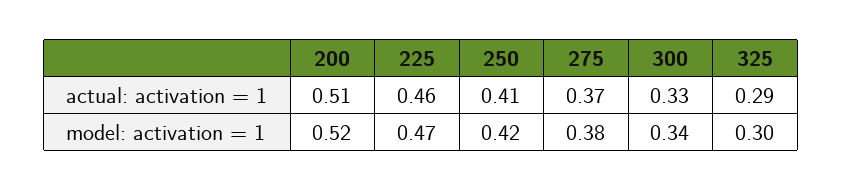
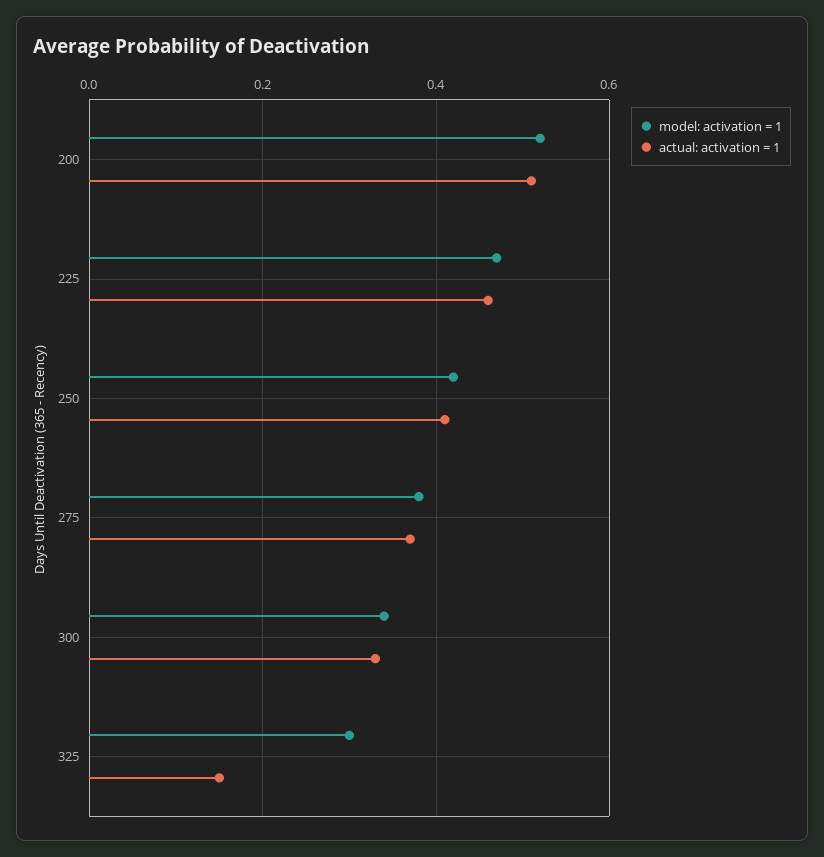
actual: activation = 1, 325: 0.29 -> 0.15

